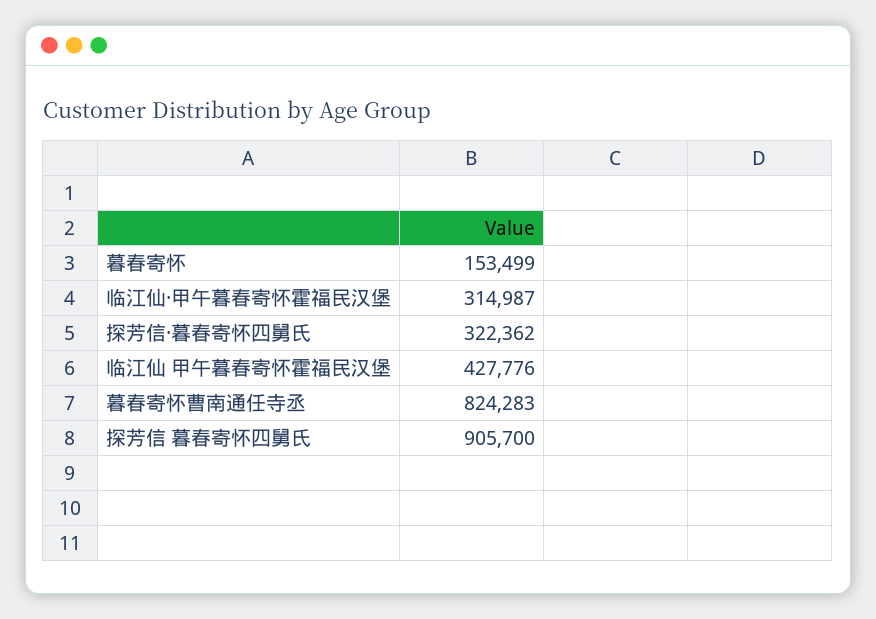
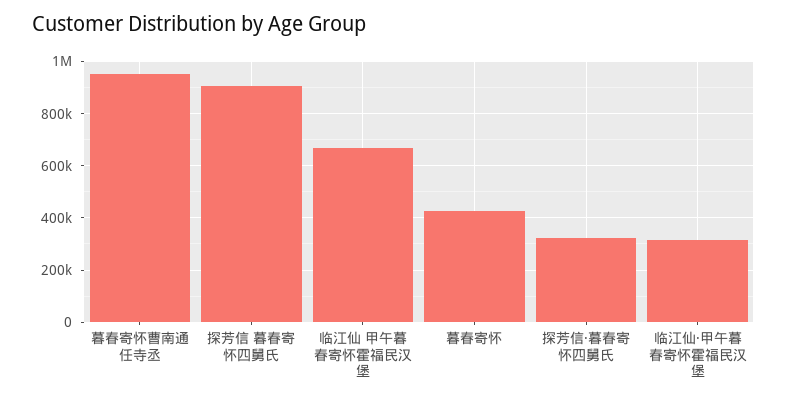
暮春寄怀: 153499 -> 425000
临江仙 甲午暮春寄怀霍福民汉堡: 427776 -> 675000
暮春寄怀曹南通任寺丞: 824283 -> 950000

